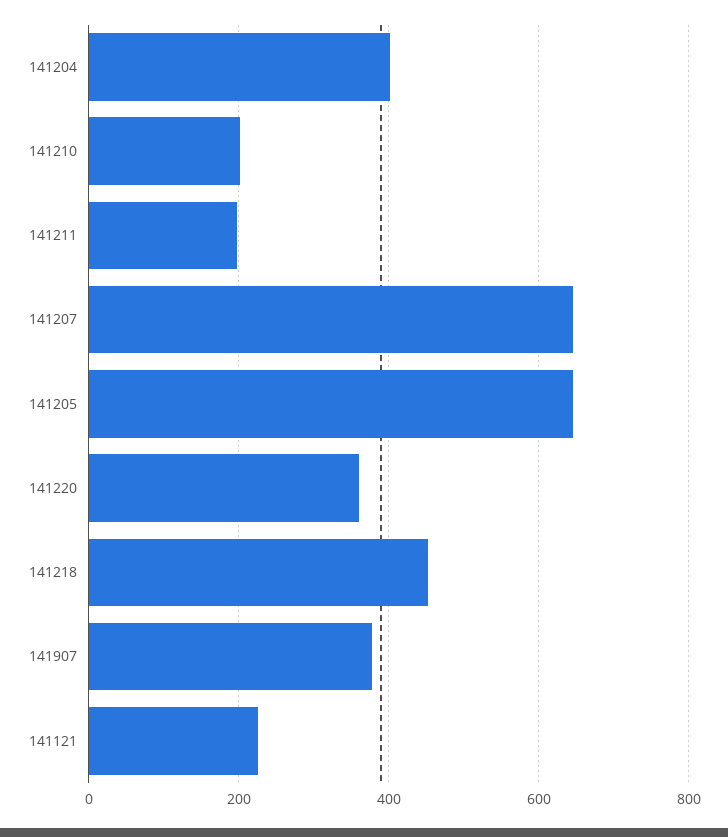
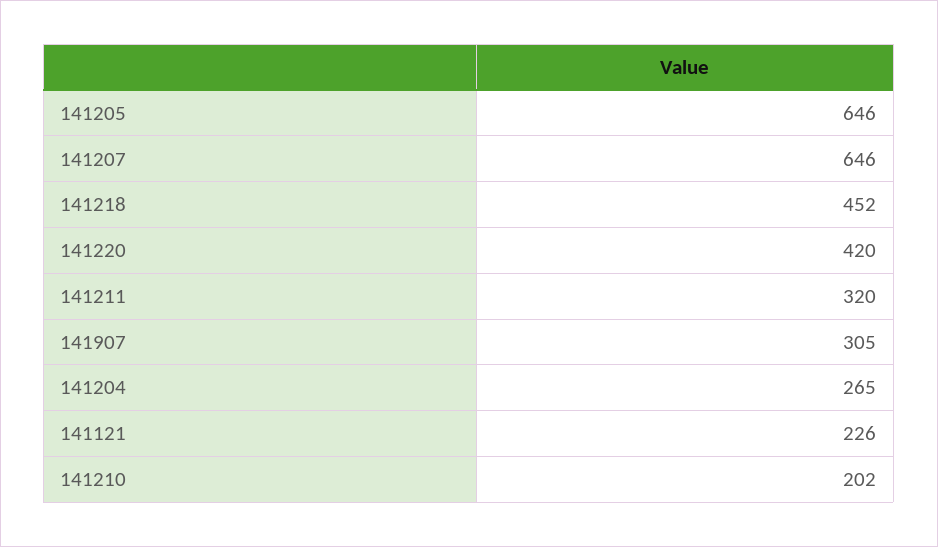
141204: 400 -> 265
141211: 200 -> 320
141220: 360 -> 420
141907: 380 -> 305

